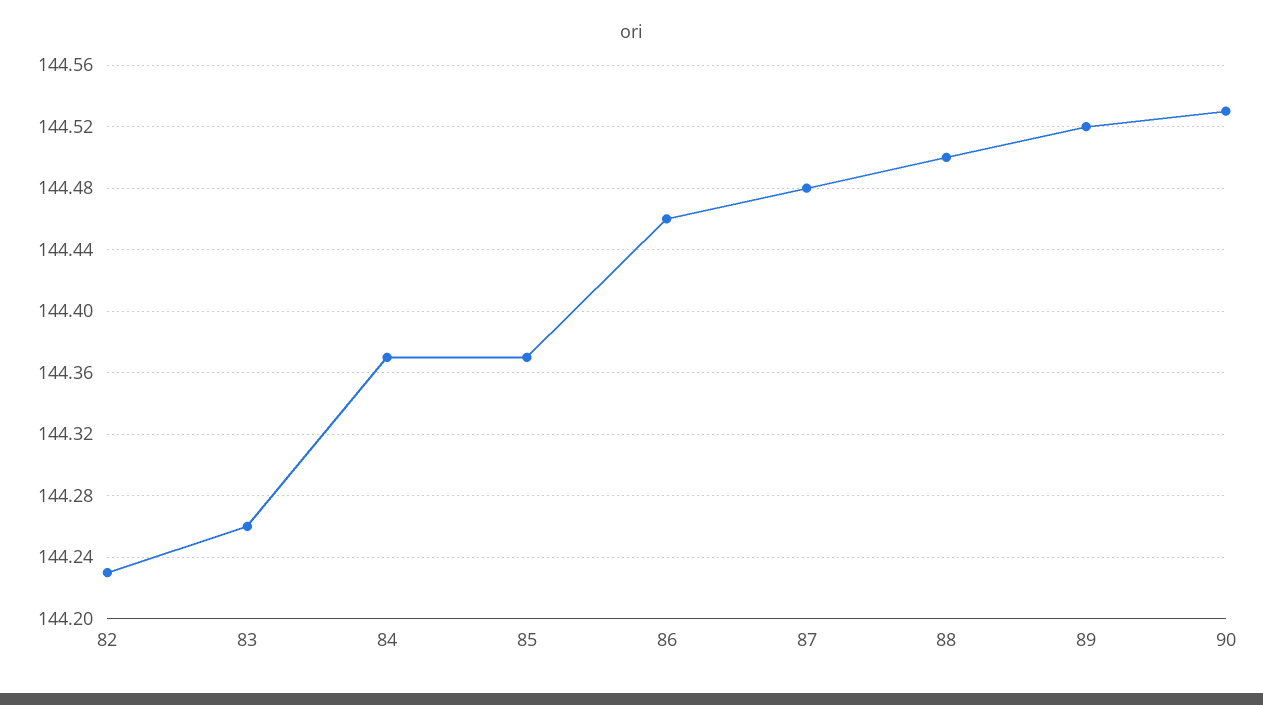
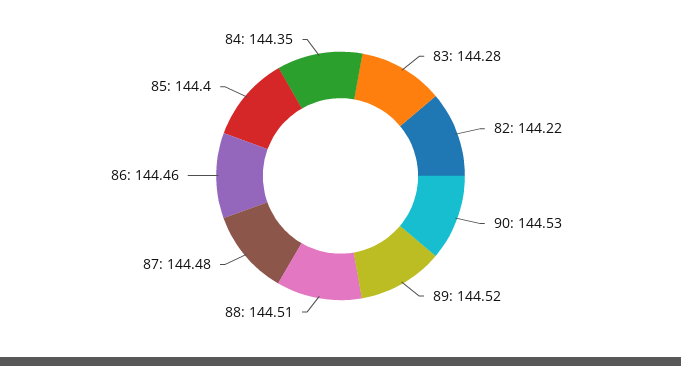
82: 144.23 -> 144.22
83: 144.26 -> 144.28
84: 144.37 -> 144.35
85: 144.37 -> 144.4
88: 144.5 -> 144.51

